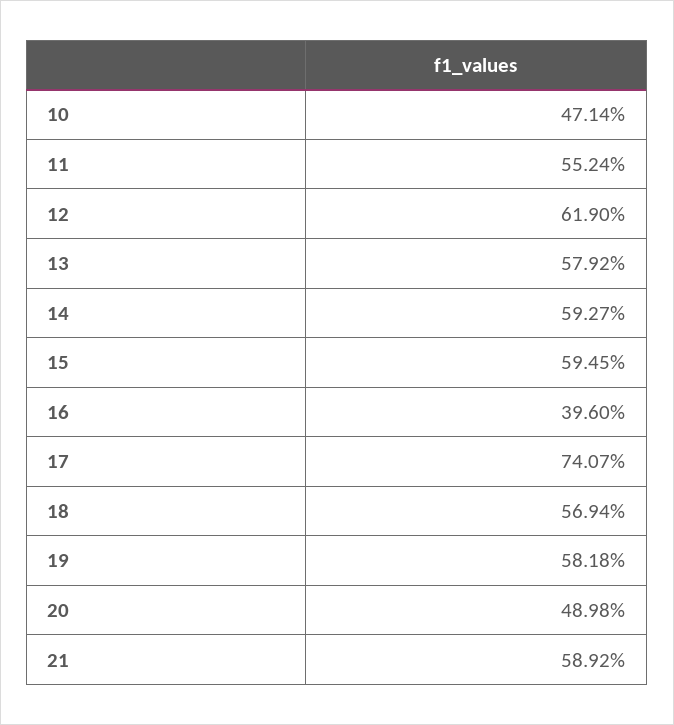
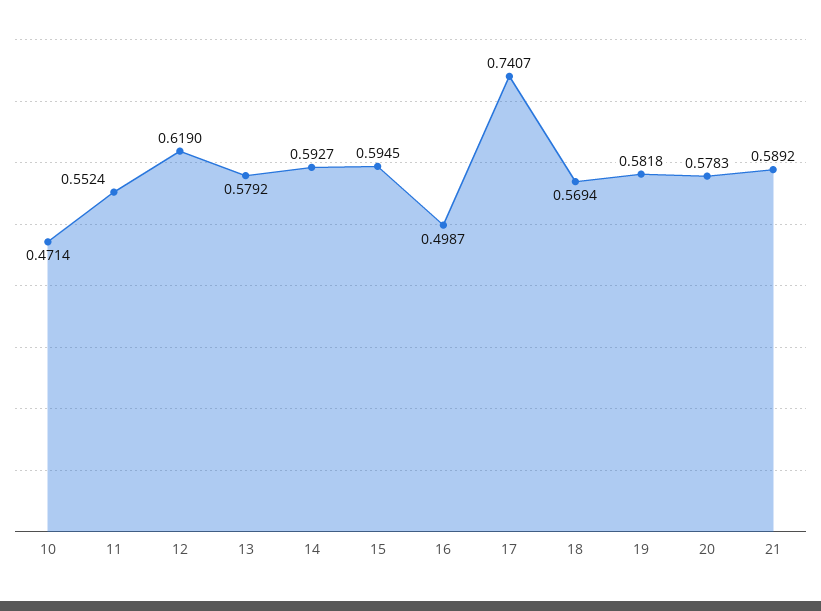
16: 0.396 -> 0.4987
20: 0.4898 -> 0.5783

